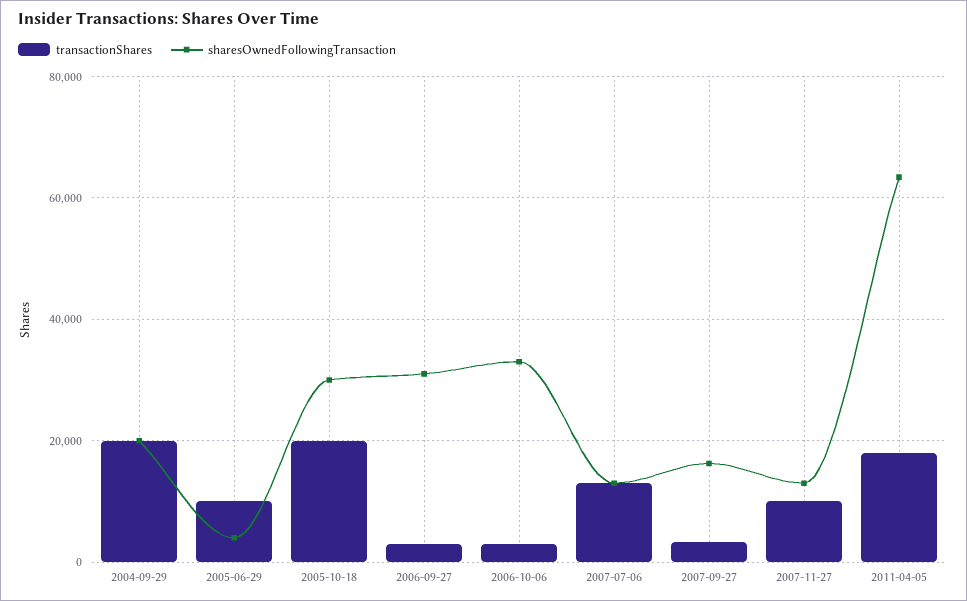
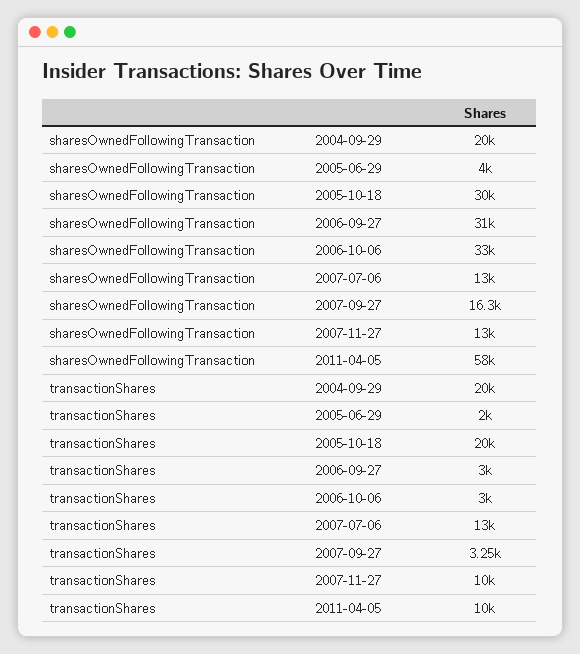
transactionShares, 2005-06-29: 10000 -> 2000
transactionShares, 2011-04-05: 18000 -> 10000
sharesOwnedFollowingTransaction, 2011-04-05: 64000 -> 58000

